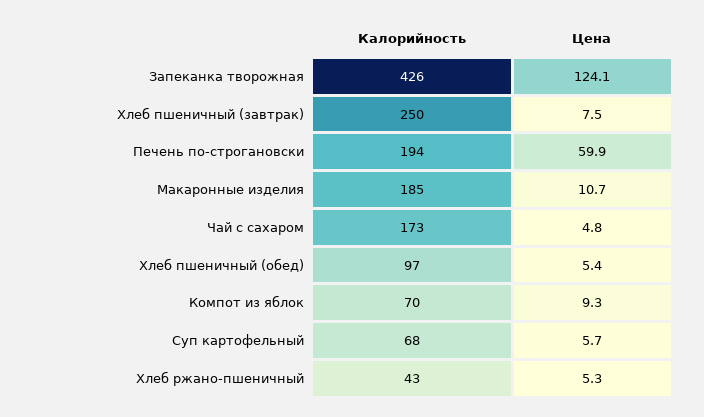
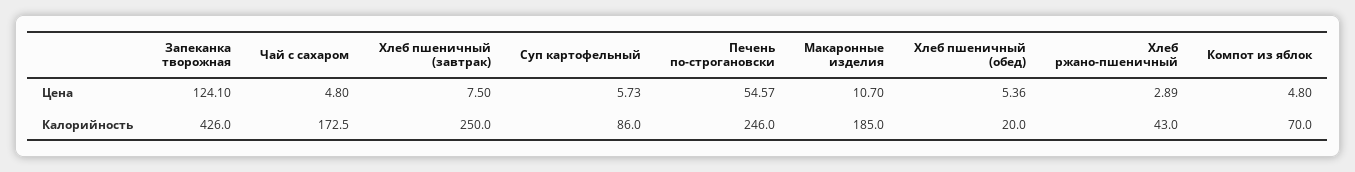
Калорийность, Печень по-строгановски: 194 -> 246
Цена, Печень по-строгановски: 59.9 -> 54.57
Калорийность, Хлеб пшеничный (обед): 97 -> 20
Цена, Компот из яблок: 9.3 -> 4.8
Калорийность, Суп картофельный: 68 -> 86
Цена, Хлеб ржано-пшеничный: 5.3 -> 2.89

